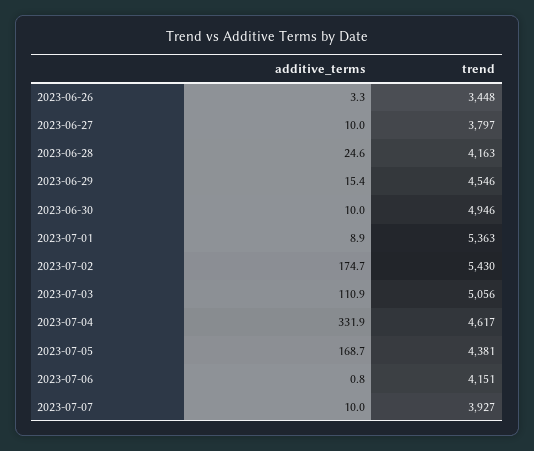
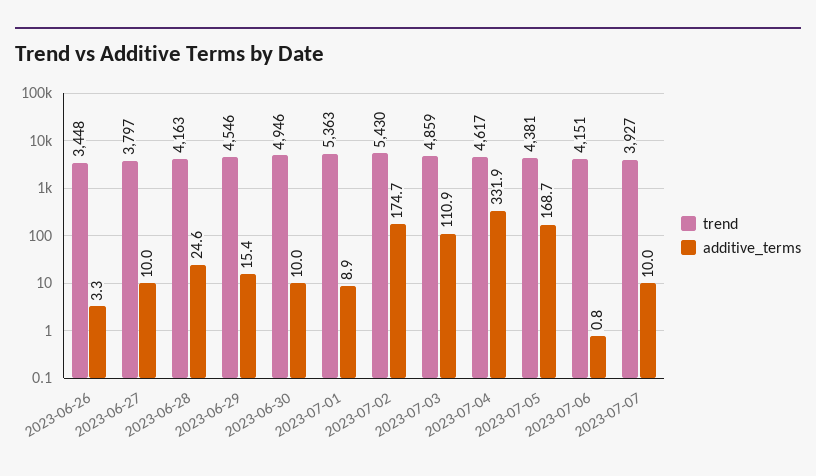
trend, 2023-07-03: 5056 -> 4859

